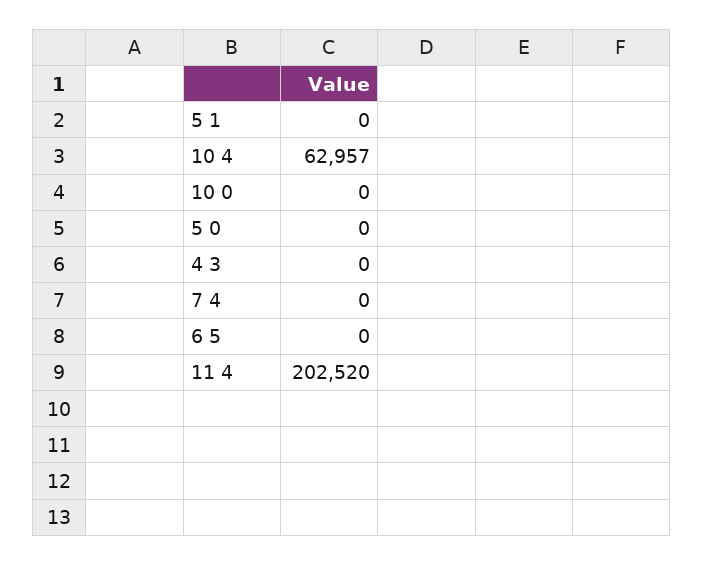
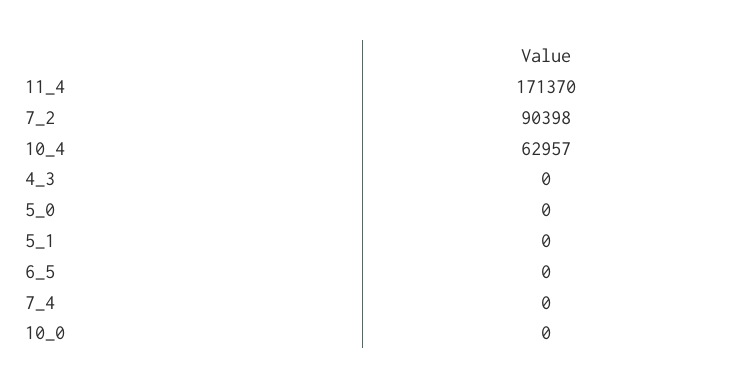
11 4: 202520 -> 171370
7_2: none -> 90398

